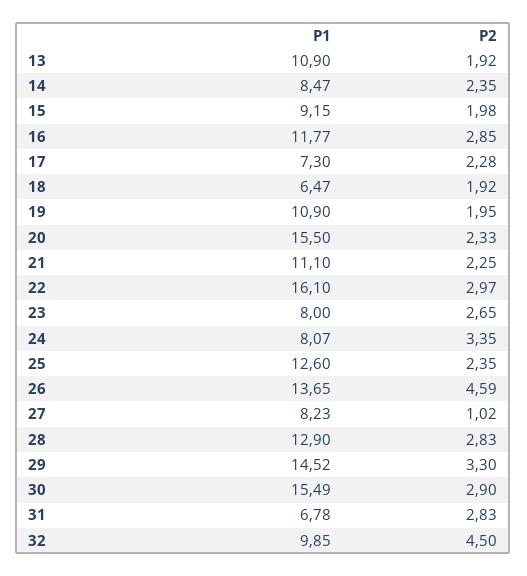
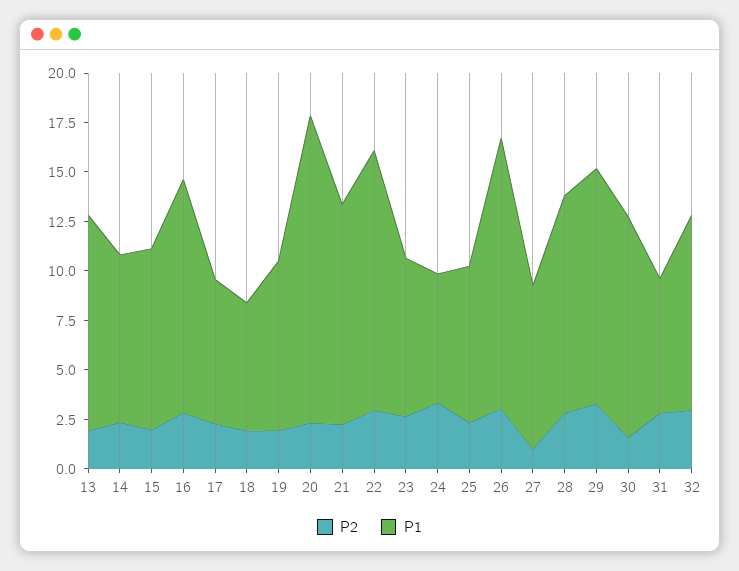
P1, 19: 10.9 -> 8.5
P1, 22: 16.1 -> 13
P1, 24: 8.07 -> 6.5
P1, 25: 12.6 -> 8
P2, 26: 4.59 -> 3
P1, 28: 12.9 -> 11
P1, 29: 14.52 -> 12
P1, 30: 15.49 -> 11
P2, 30: 2.9 -> 1.5
P2, 32: 4.5 -> 3

